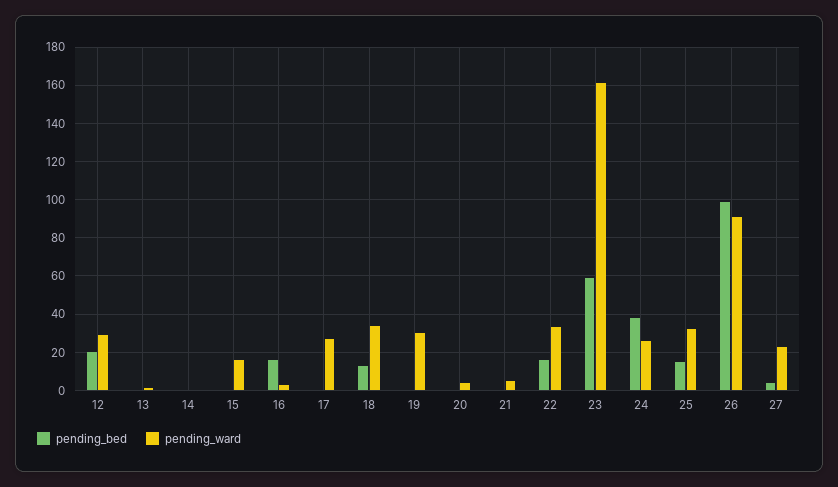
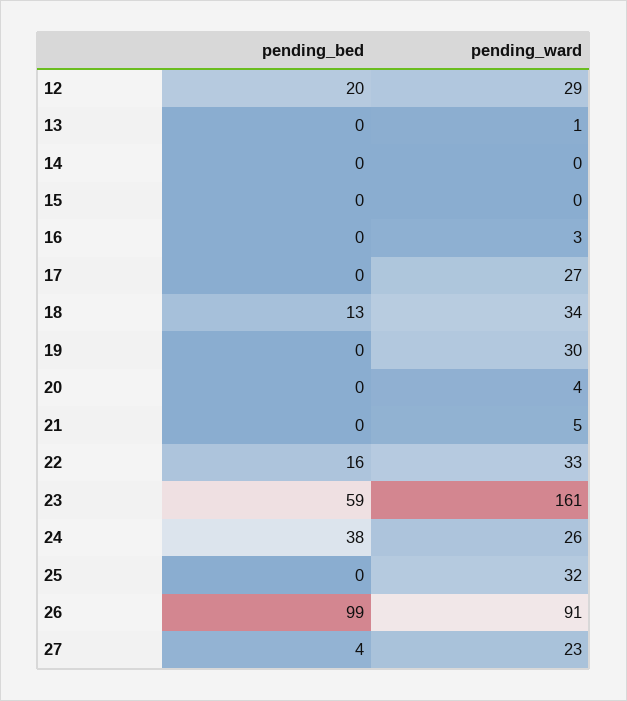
pending_ward, 15: 15 -> 0
pending_bed, 16: 15 -> 0
pending_bed, 25: 15 -> 0

